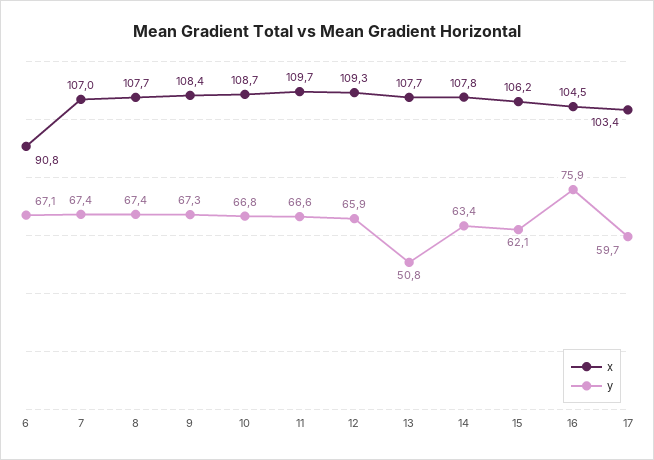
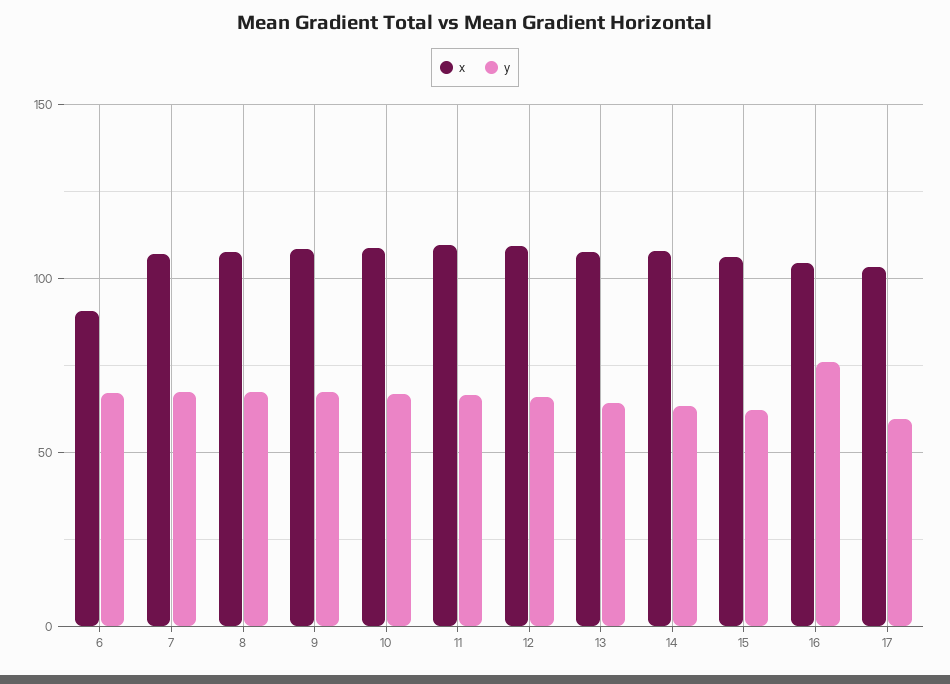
y, 13: 50.8 -> 65

